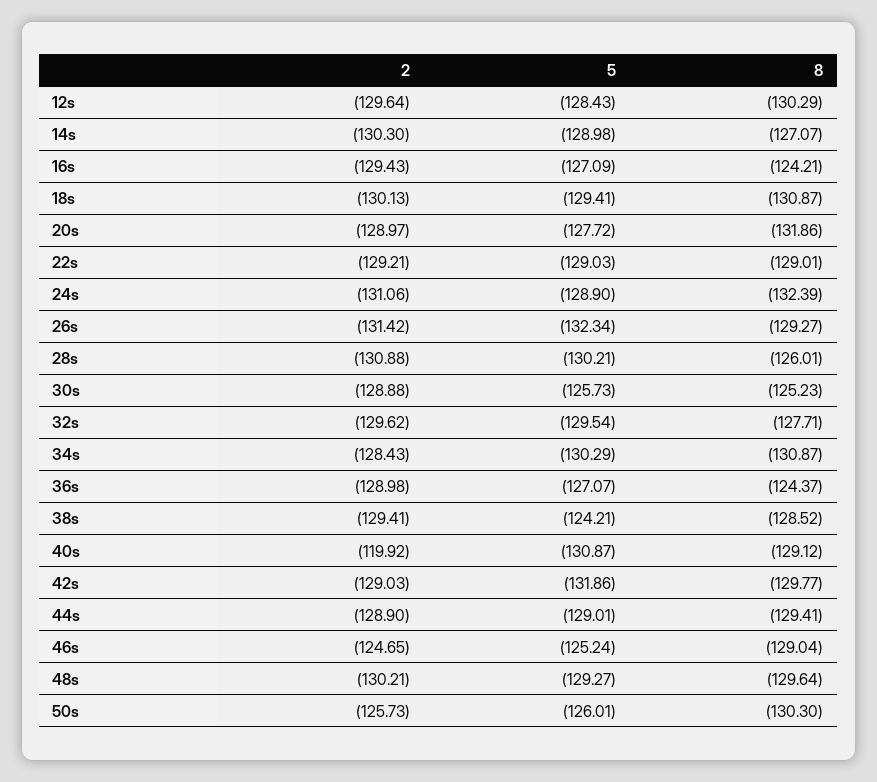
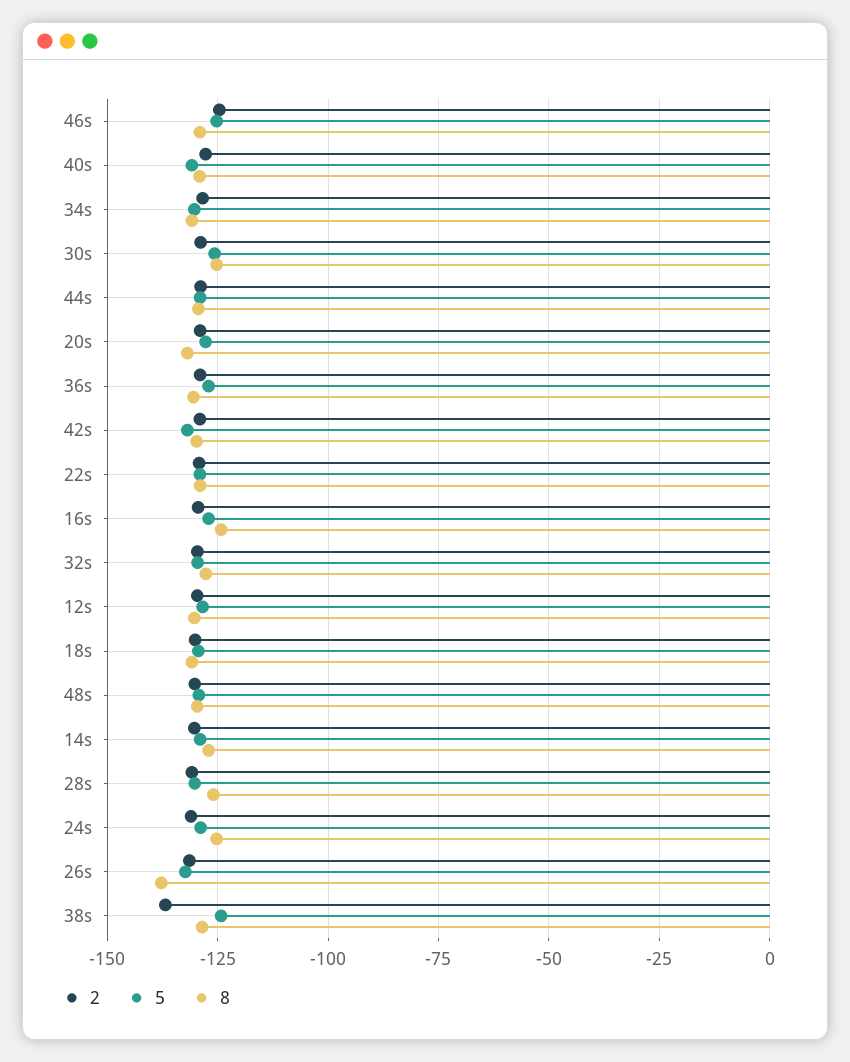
8, 24s: -132.39 -> -125
8, 26s: -129.27 -> -137.5
8, 36s: -124.37 -> -130
2, 38s: -129.41 -> -137.5
2, 40s: -119.92 -> -127.5
2, 50s: -125.73 -> none
5, 50s: -126.01 -> none
8, 50s: -130.3 -> none

